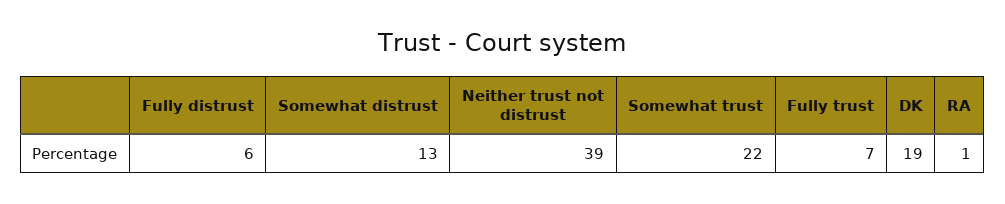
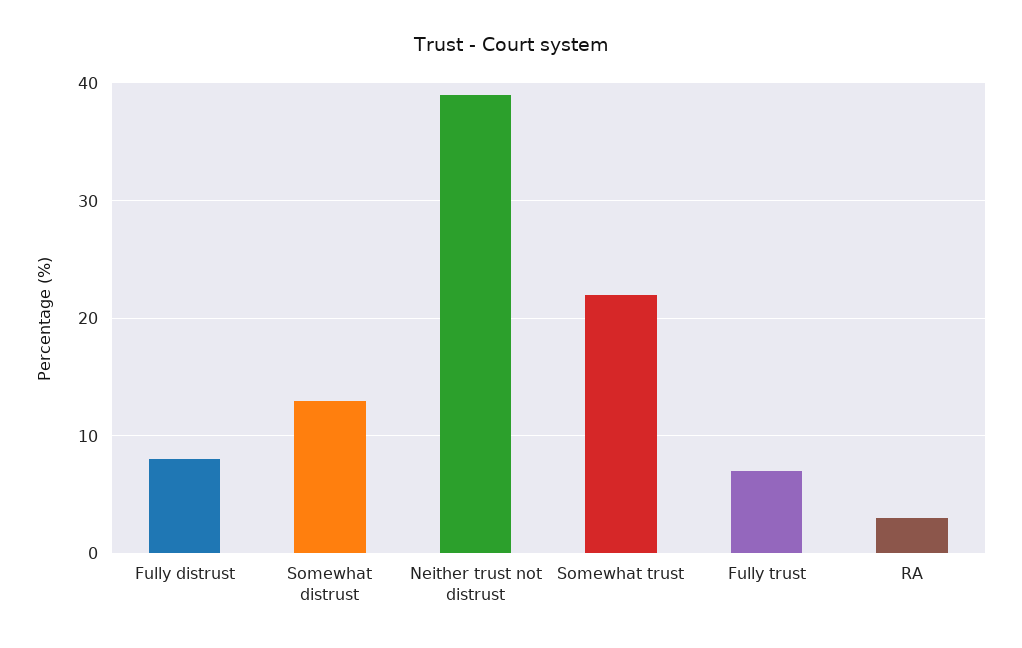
Fully distrust: 6 -> 8
DK: 19 -> none
RA: 1 -> 3

